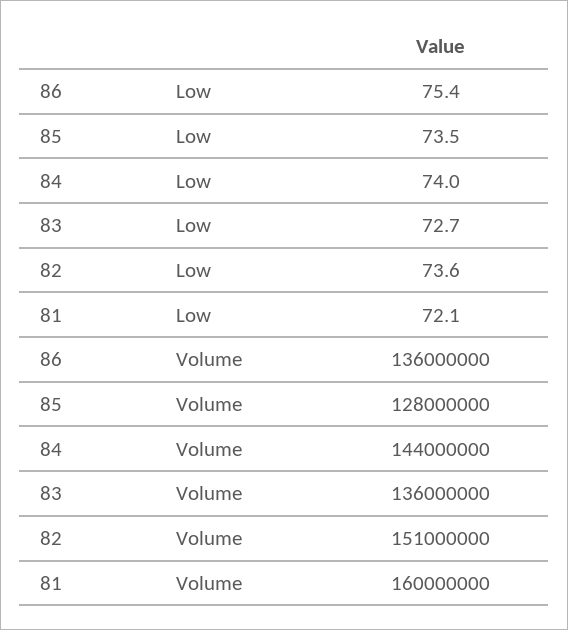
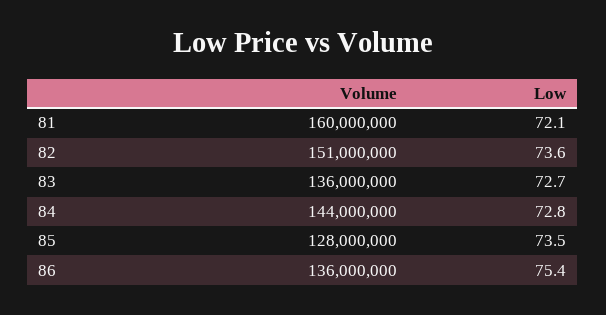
84, Low: 74 -> 72.8

